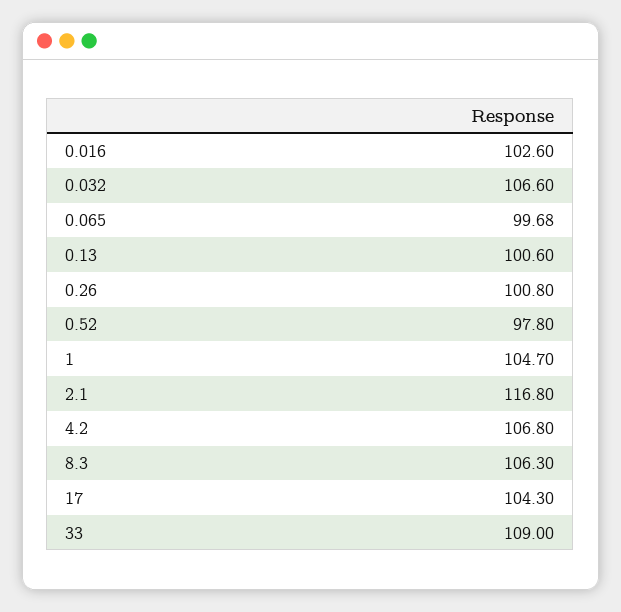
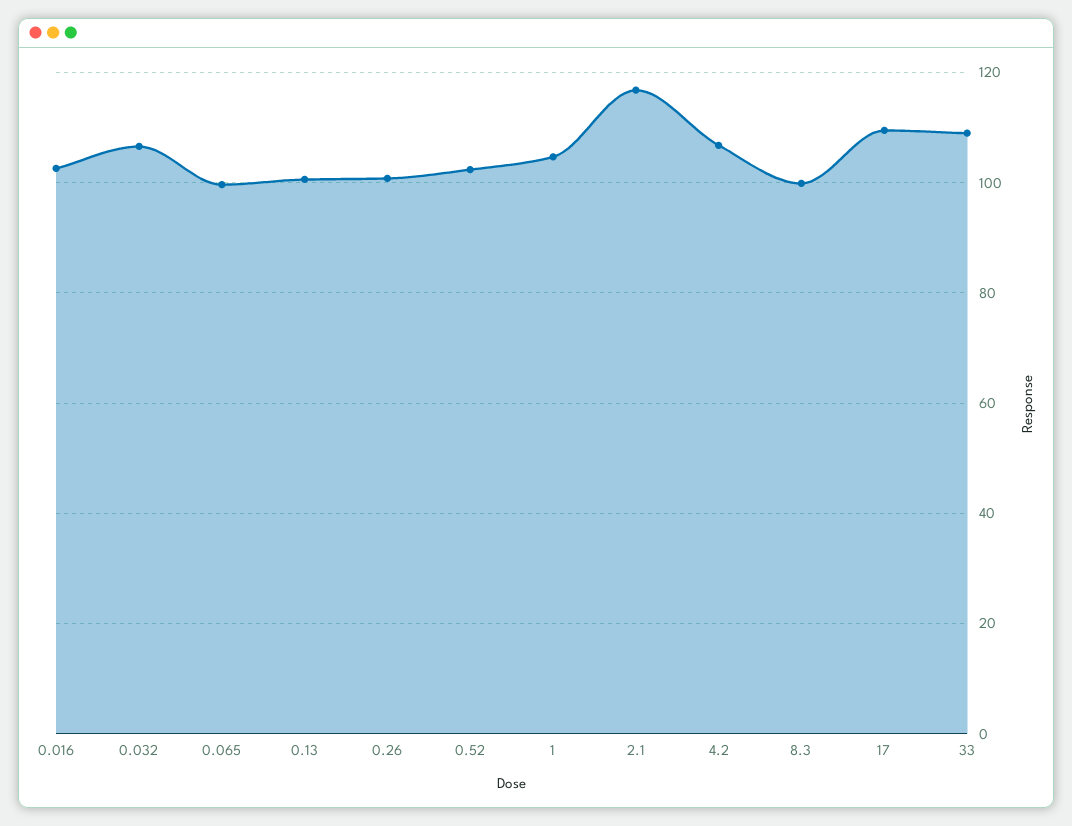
0.52: 97.8 -> 102
8.3: 106.3 -> 100
17: 104.3 -> 110

